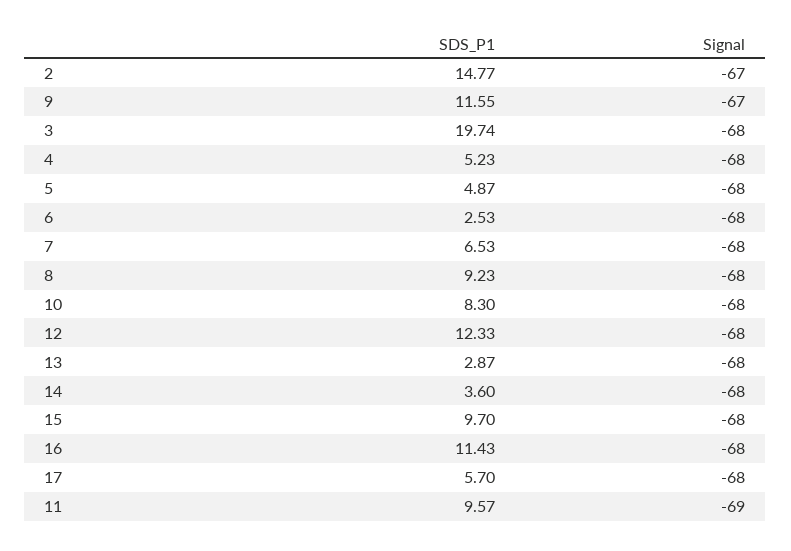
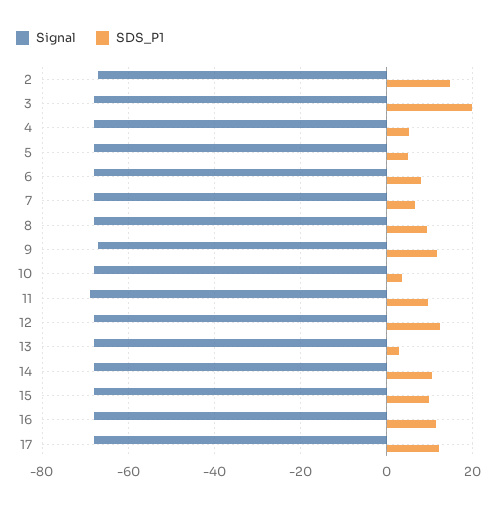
SDS_P1, 6: 2.53 -> 8
SDS_P1, 10: 8.3 -> 4
SDS_P1, 14: 3.6 -> 10
SDS_P1, 17: 5.7 -> 12

